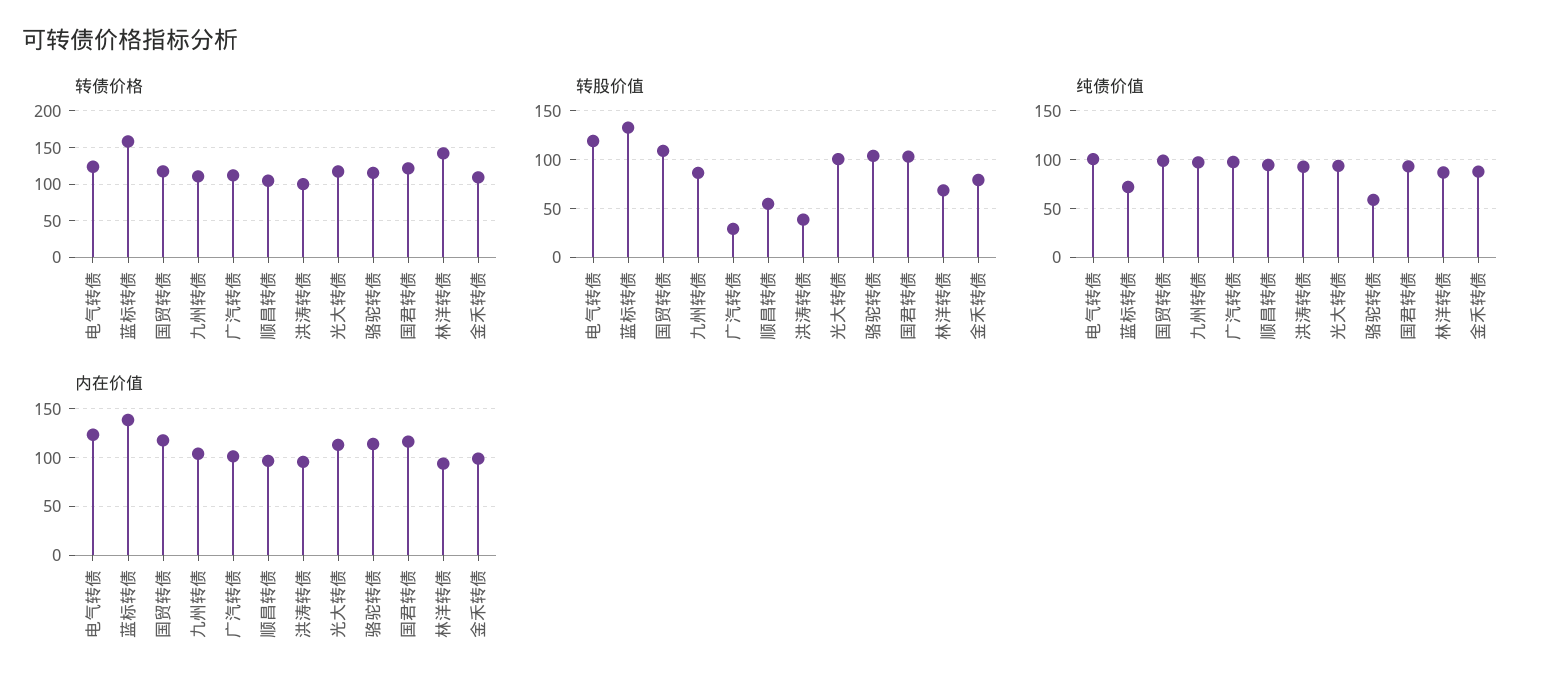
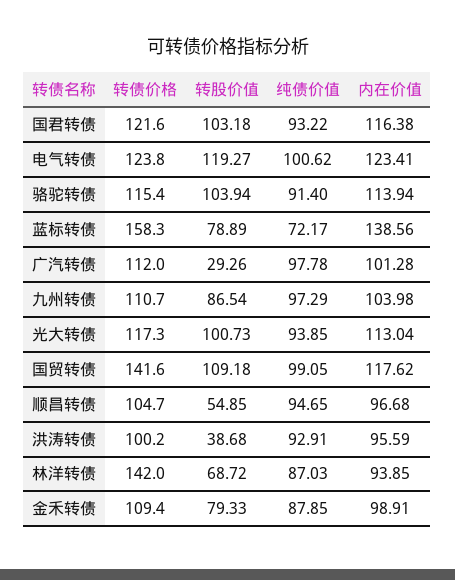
转债价格, 国贸转债: 120 -> 141.6
转股价值, 蓝标转债: 130 -> 78.89
纯债价值, 骆驼转债: 60 -> 91.4

